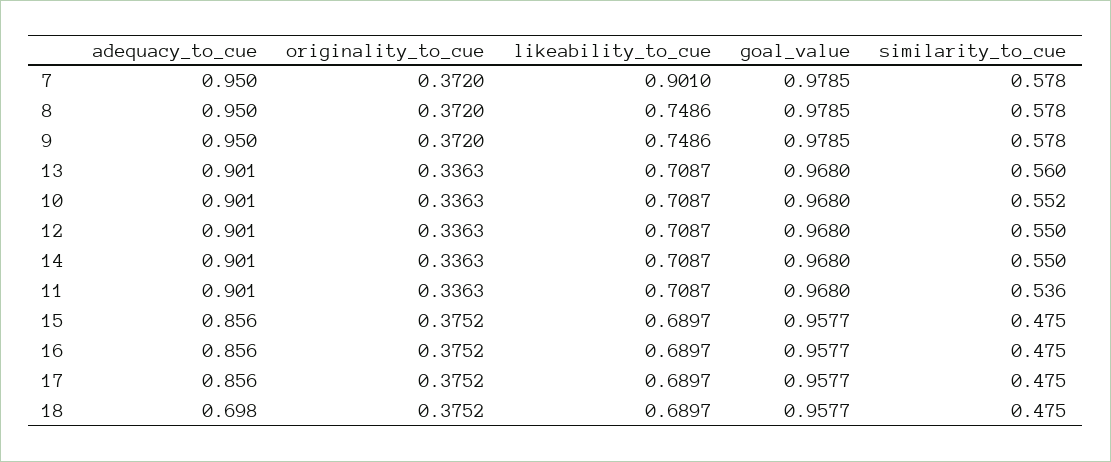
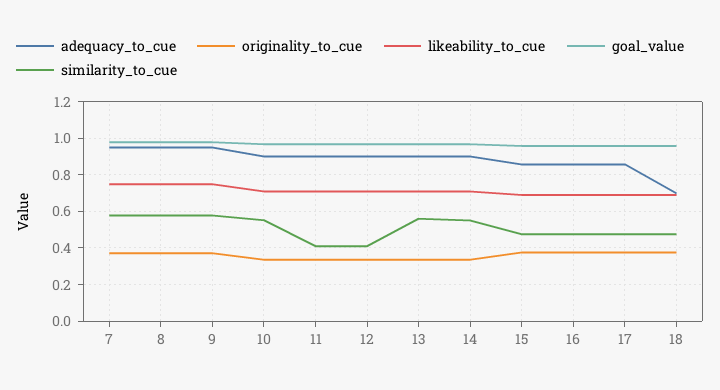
likeability_to_cue, 7: 0.901 -> 0.75
similarity_to_cue, 12: 0.55 -> 0.4
similarity_to_cue, 11: 0.536 -> 0.4

